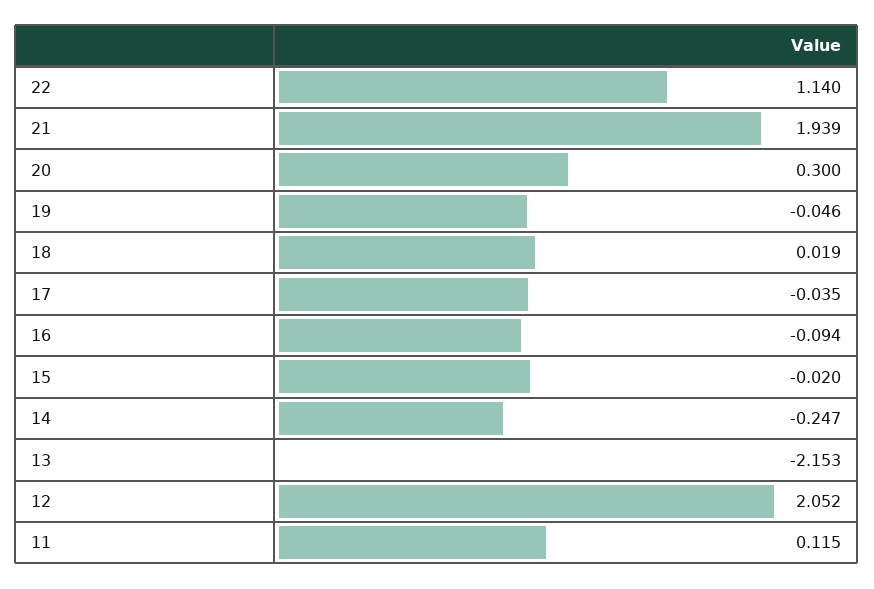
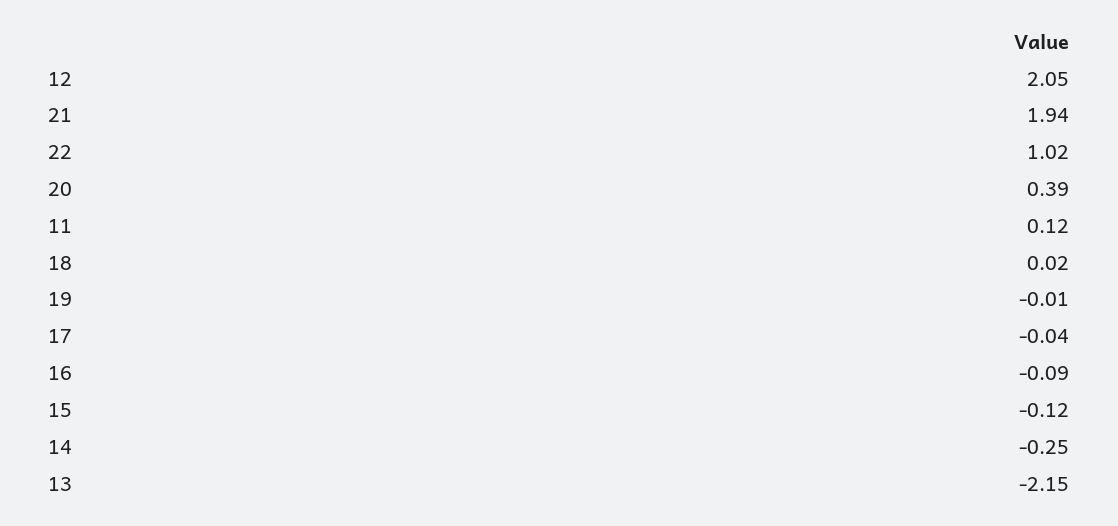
22: 1.14 -> 1.02
20: 0.3 -> 0.39
19: -0.046 -> -0.01
15: -0.02 -> -0.12

